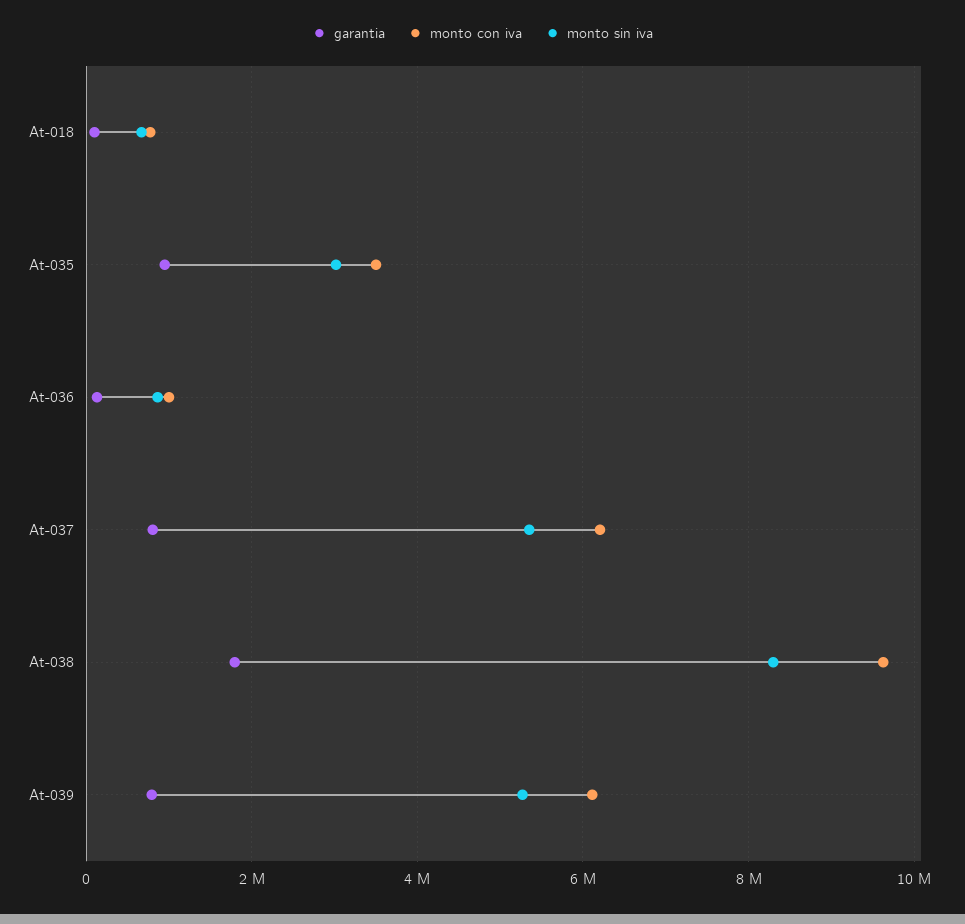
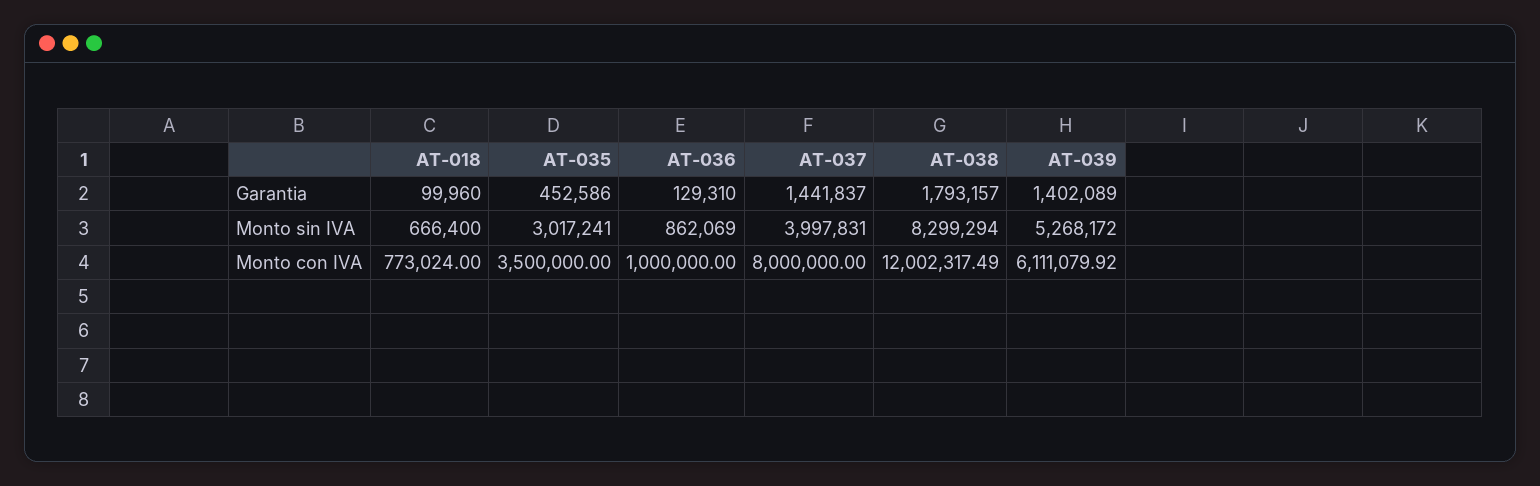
garantia, At-035: 1000000 -> 452586
garantia, At-037: 800000 -> 1441837
monto con iva, At-037: 6200000 -> 8000000
monto sin iva, At-037: 5400000 -> 3997831
monto con iva, At-038: 9600000 -> 12002317.49
garantia, At-039: 800000 -> 1402089

